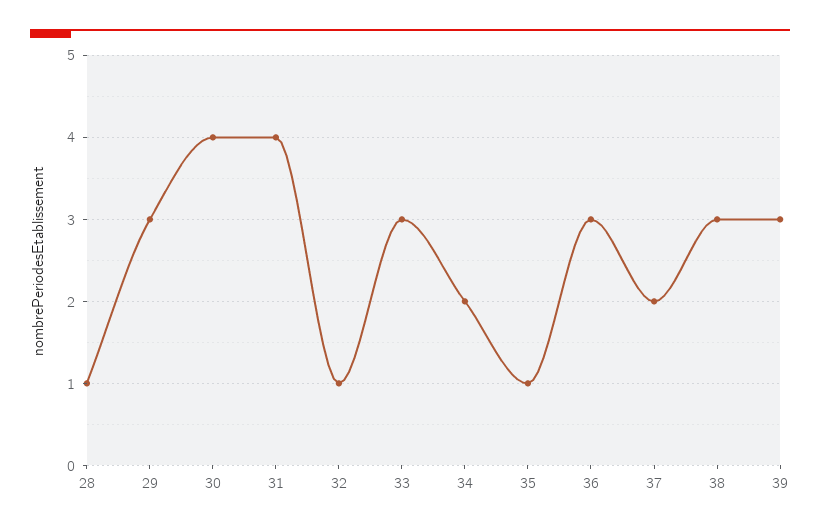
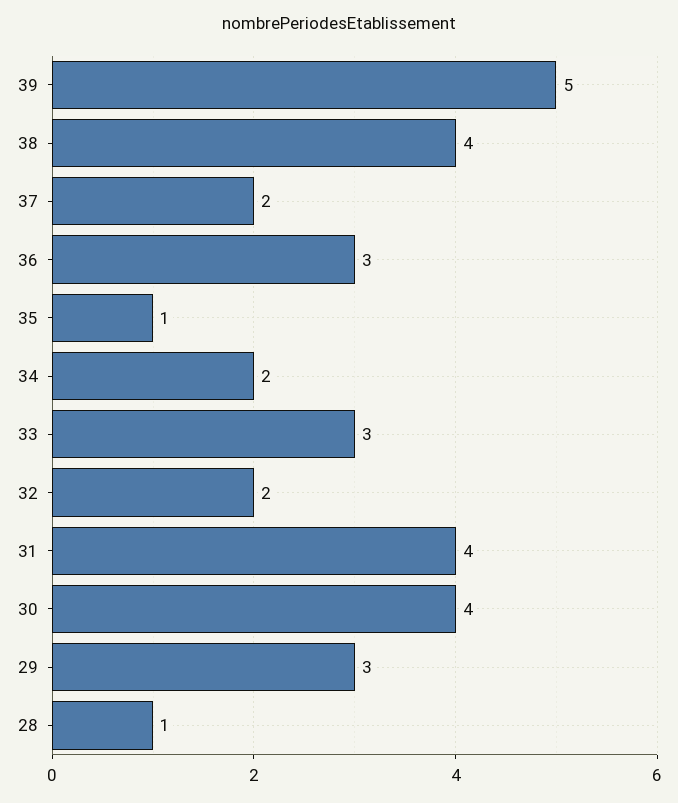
32: 1 -> 2
38: 3 -> 4
39: 3 -> 5

